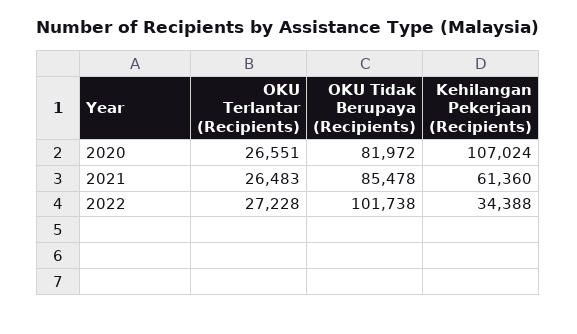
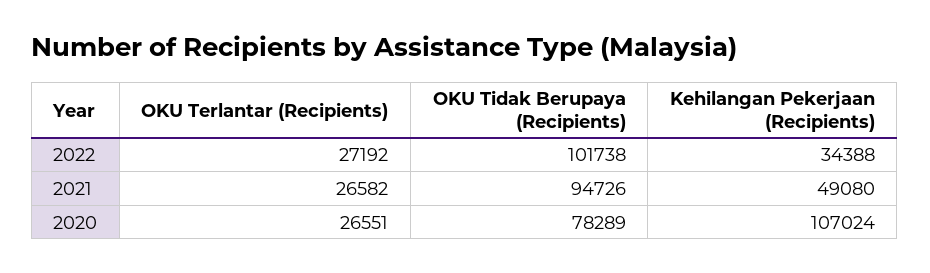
OKU Tidak Berupaya (Recipients), 2020: 81972 -> 78289
OKU Terlantar (Recipients), 2021: 26483 -> 26582
OKU Tidak Berupaya (Recipients), 2021: 85478 -> 94726
Kehilangan Pekerjaan (Recipients), 2021: 61360 -> 49080
OKU Terlantar (Recipients), 2022: 27228 -> 27192

